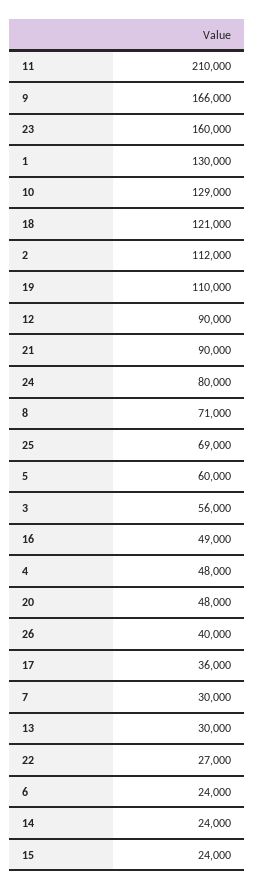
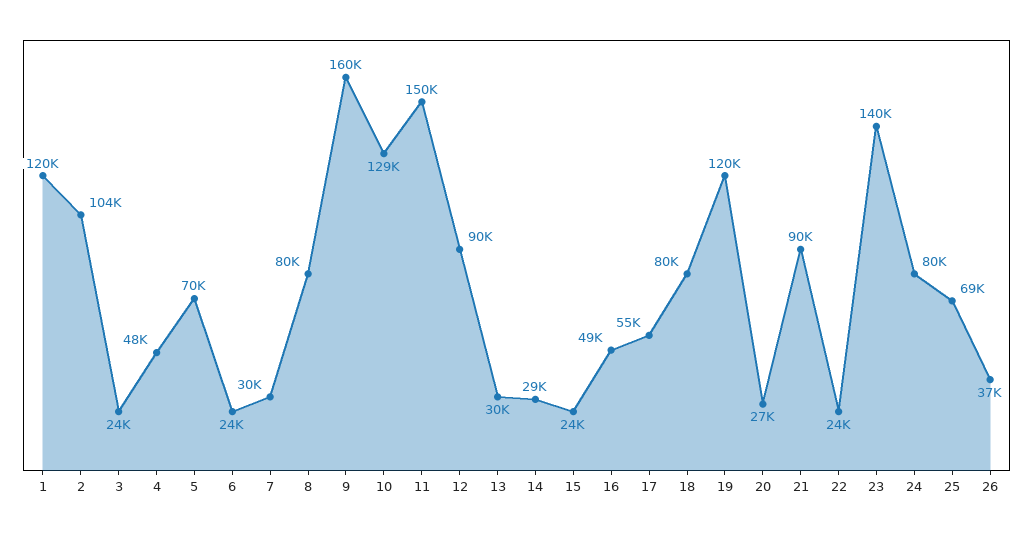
11: 210000 -> 150000
9: 166000 -> 160000
23: 160000 -> 140000
1: 130000 -> 120000
18: 121000 -> 80000
2: 112000 -> 104000
19: 110000 -> 120000
8: 71000 -> 80000
5: 60000 -> 70000
3: 56000 -> 24000
20: 48000 -> 27000
26: 40000 -> 37000
17: 36000 -> 55000
22: 27000 -> 24000
14: 24000 -> 29000

